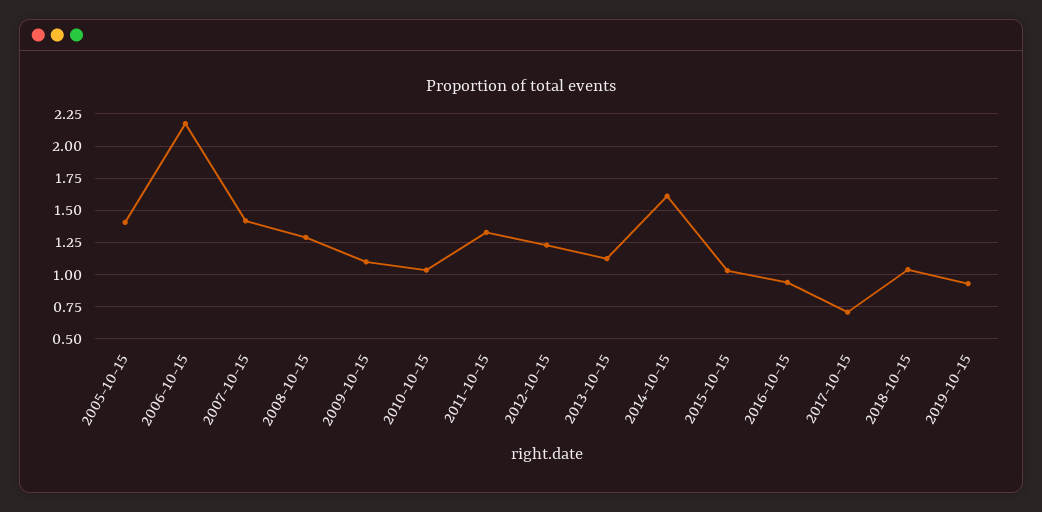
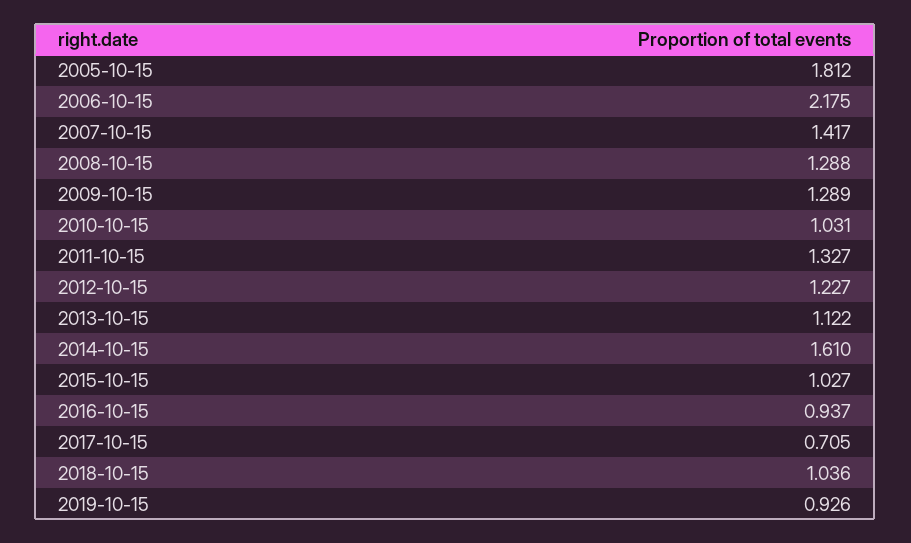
2005-10-15: 1.4 -> 1.812
2009-10-15: 1.1 -> 1.289

